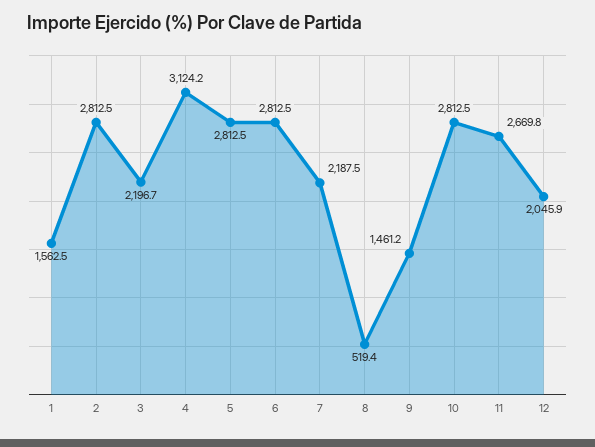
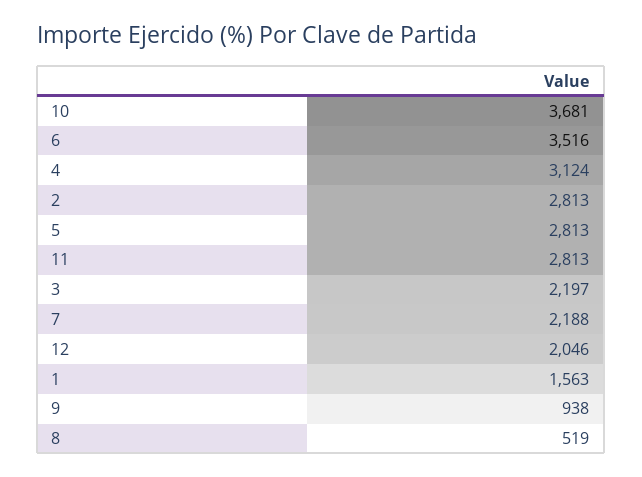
6: 2812.5 -> 3516
9: 1461.2 -> 938
10: 2812.5 -> 3681
11: 2669.8 -> 2813

